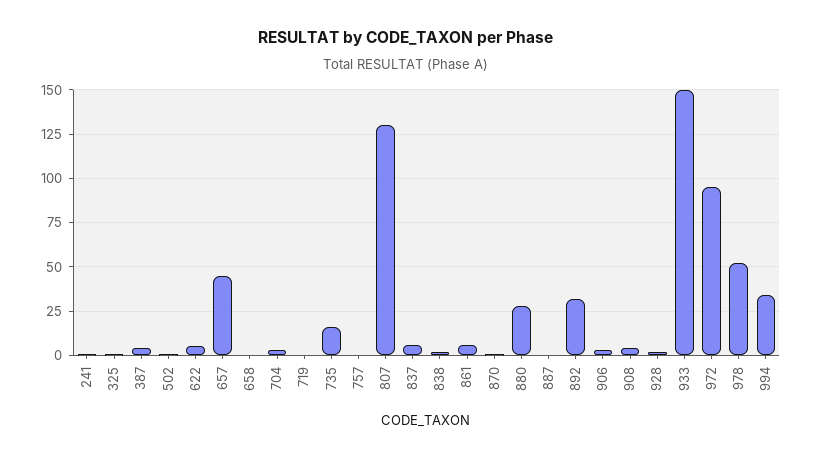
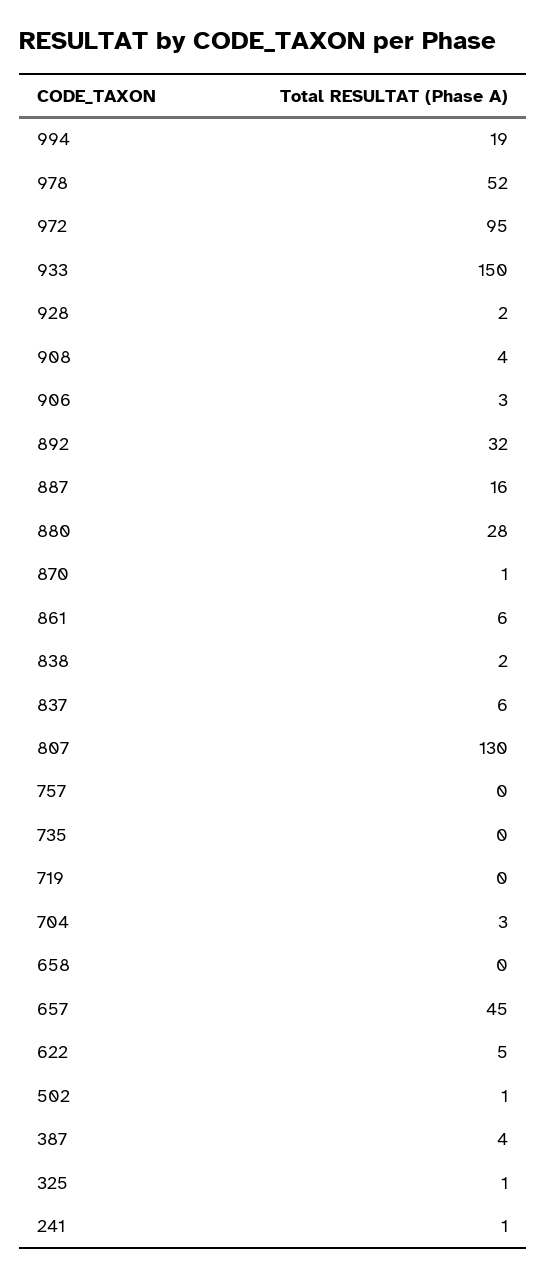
735: 15 -> 0
887: 0 -> 16
994: 35 -> 19

